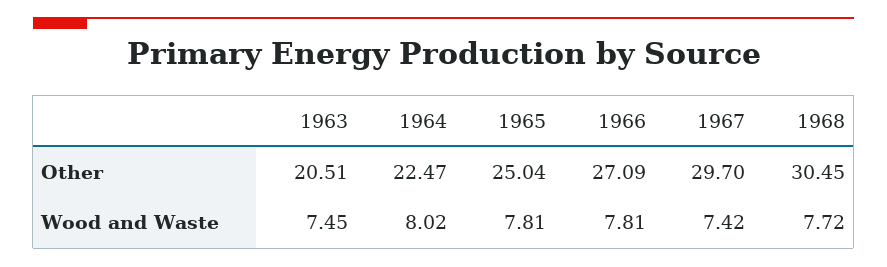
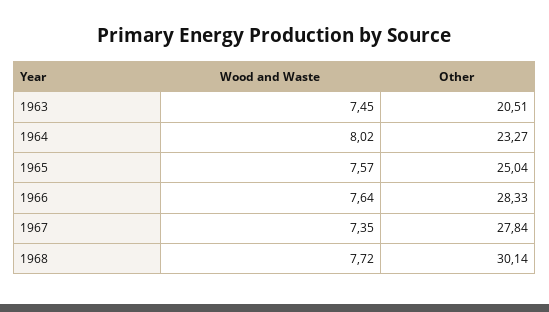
1964, Other: 22.47 -> 23.27
1966, Other: 27.09 -> 28.33
1967, Other: 29.7 -> 27.84
1968, Other: 30.45 -> 30.14
1965, Wood and Waste: 7.81 -> 7.57
1966, Wood and Waste: 7.81 -> 7.64
1967, Wood and Waste: 7.42 -> 7.35

